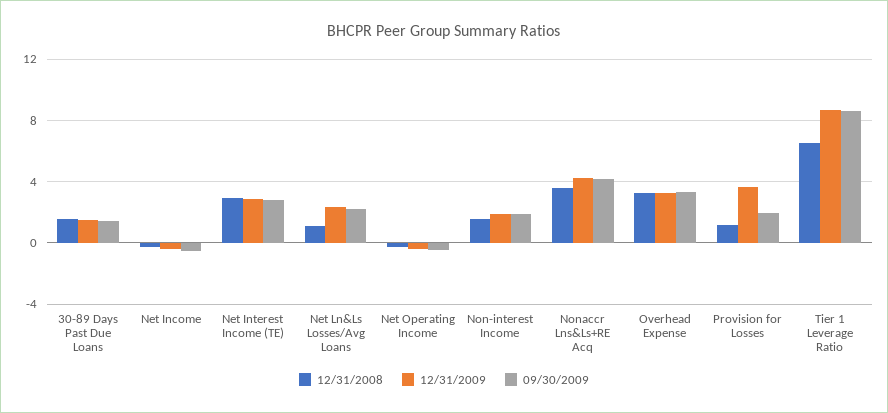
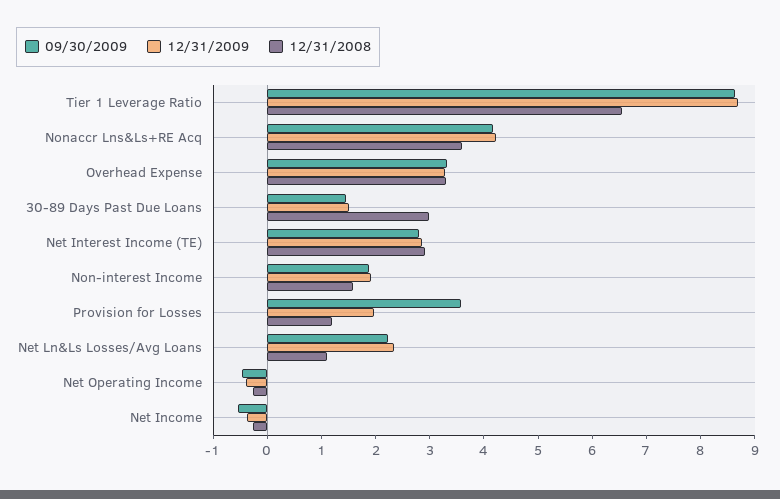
12/31/2008, 30-89 Days Past Due Loans: 1.5 -> 3
12/31/2009, Provision for Losses: 3.5 -> 2
09/30/2009, Provision for Losses: 2 -> 3.6

